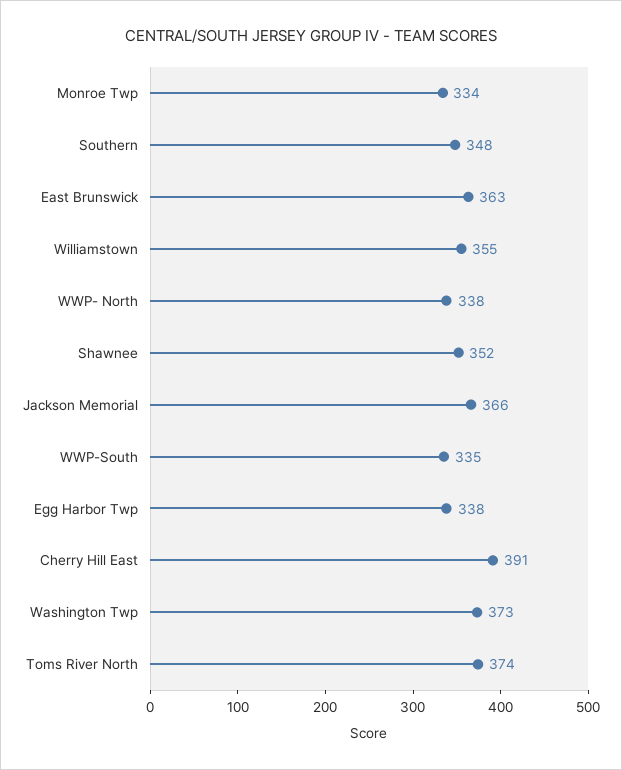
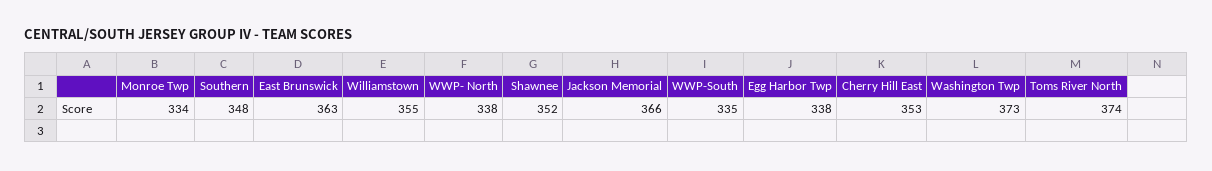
Cherry Hill East: 391 -> 353

